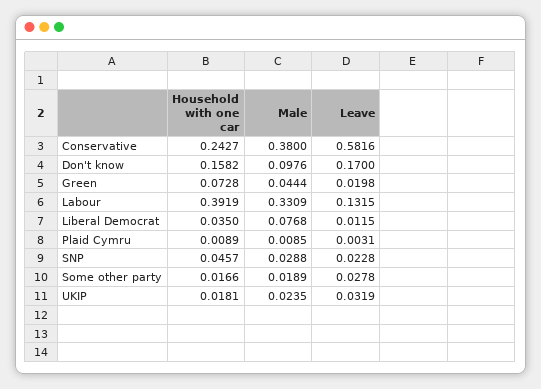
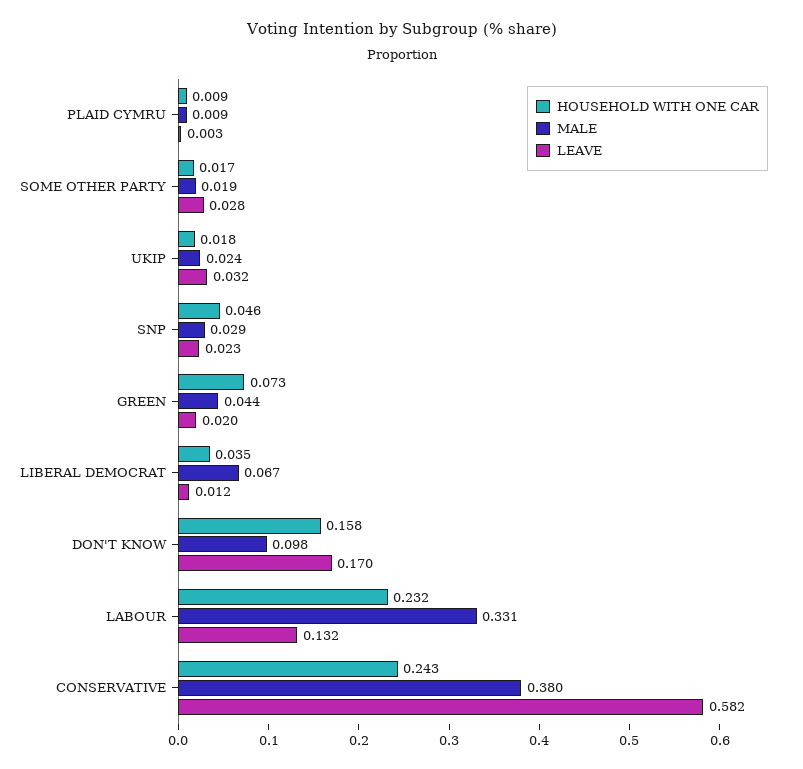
Household with one car, Labour: 0.3919 -> 0.232
Male, Liberal Democrat: 0.0768 -> 0.067

